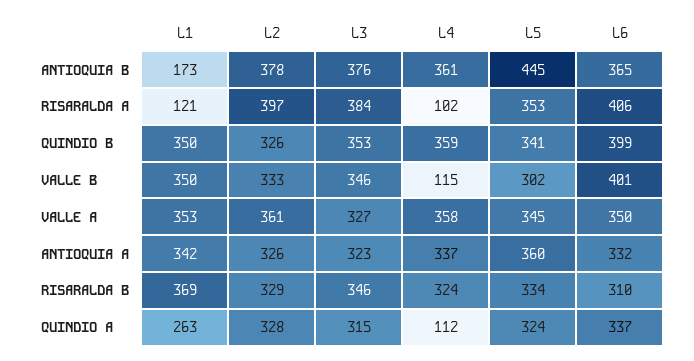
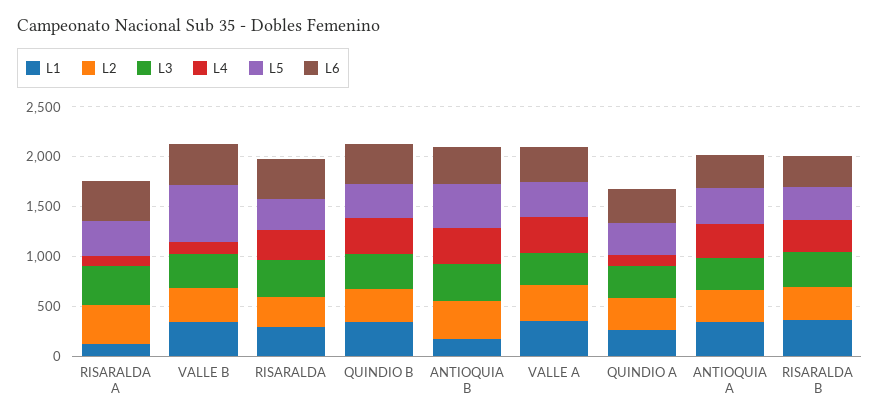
L5, VALLE B: 302 -> 600
L1, RISARALDA: none -> 300
L2, RISARALDA: none -> 300
L3, RISARALDA: none -> 400
L4, RISARALDA: none -> 300
L5, RISARALDA: none -> 300
L6, RISARALDA: none -> 400

